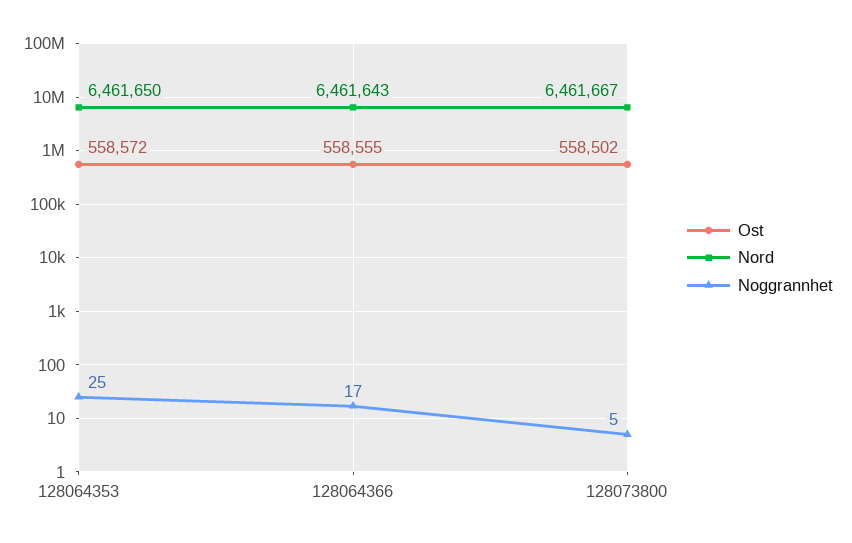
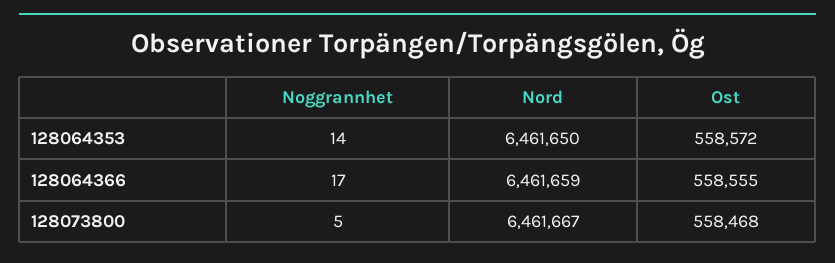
Noggrannhet, 128064353: 25 -> 14
Nord, 128064366: 6461643 -> 6461659
Ost, 128073800: 558502 -> 558468

